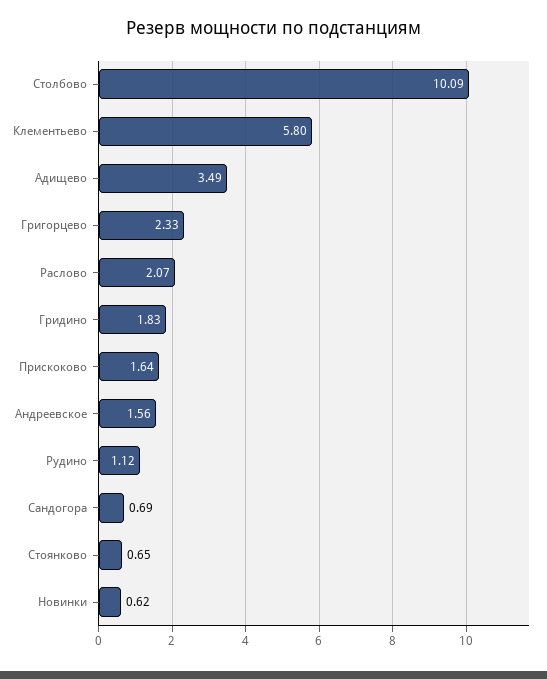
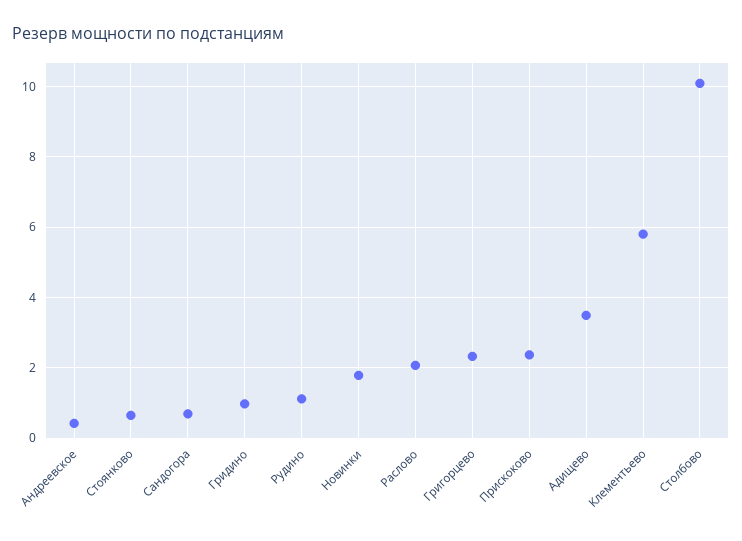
Гридино: 1.83 -> 1
Прискоково: 1.64 -> 2.4
Андреевское: 1.56 -> 0.4
Новинки: 0.62 -> 1.8

